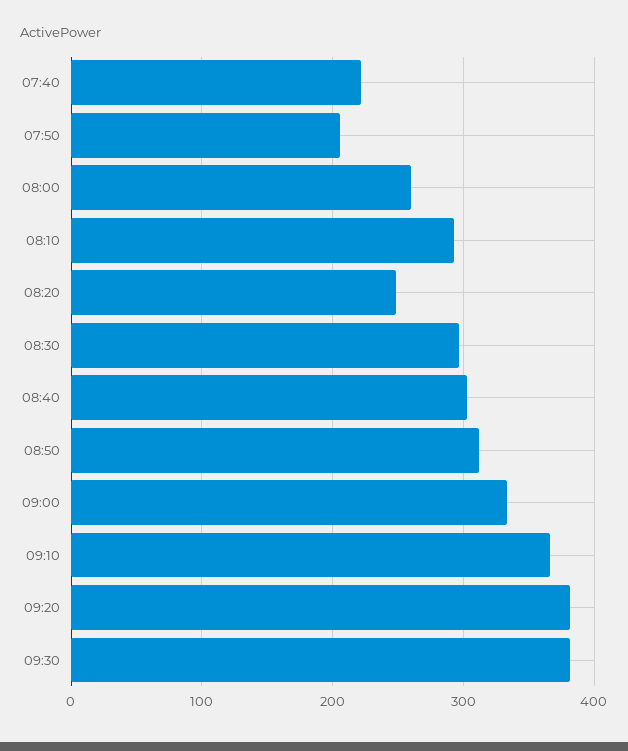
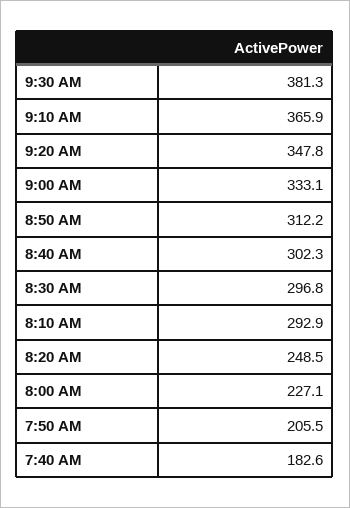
07:40: 220 -> 182.6
08:00: 260 -> 227.1
09:20: 380 -> 347.8

